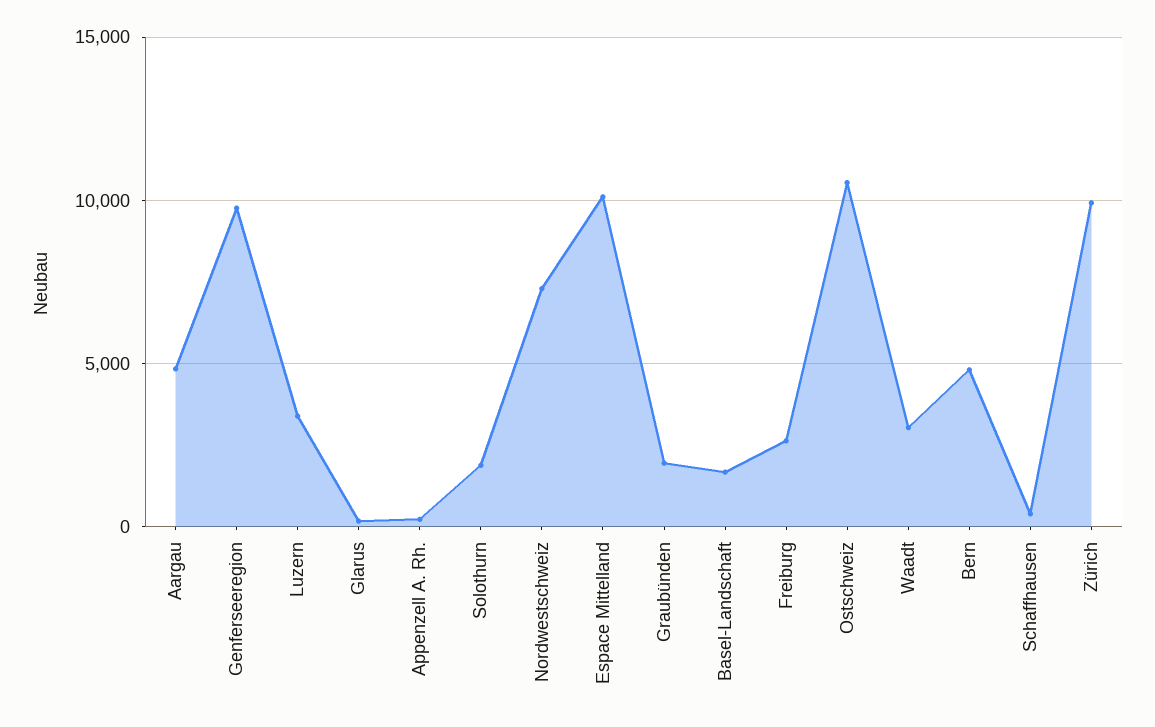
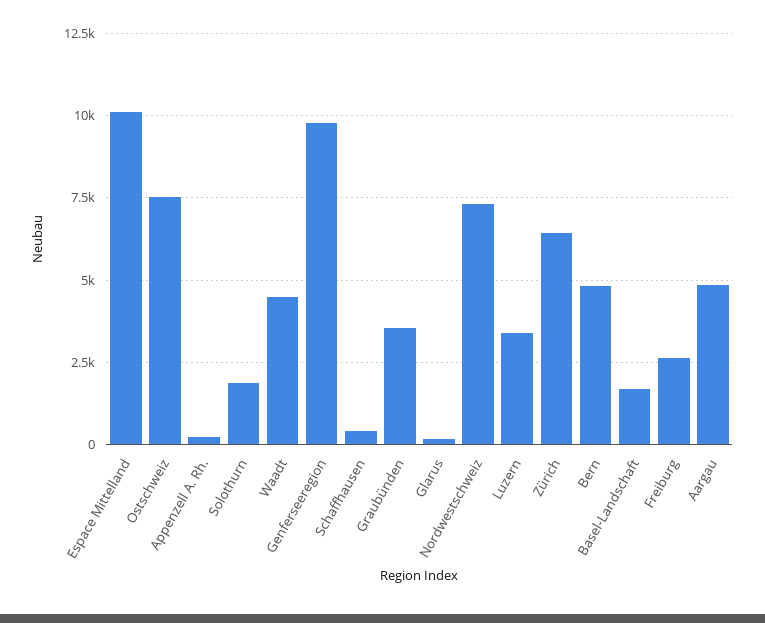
Graubünden: 2000 -> 3500
Ostschweiz: 10500 -> 7500
Waadt: 3000 -> 4500
Zürich: 10000 -> 6500

